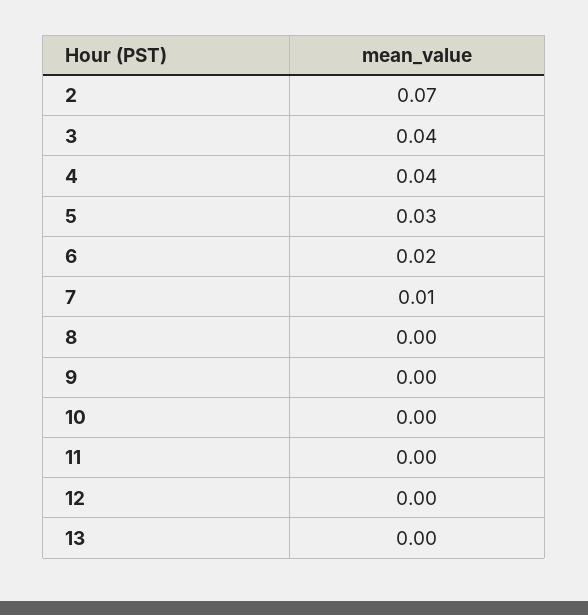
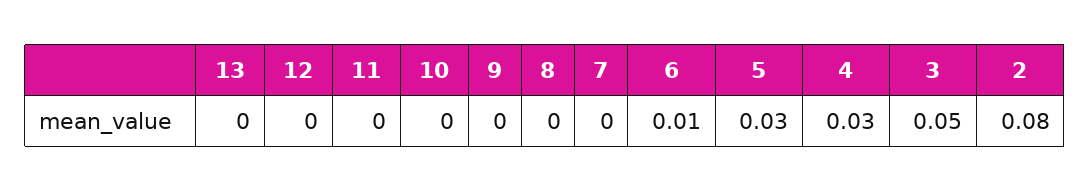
2: 0.07 -> 0.08
3: 0.04 -> 0.05
4: 0.04 -> 0.03
6: 0.02 -> 0.01
7: 0.01 -> 0

